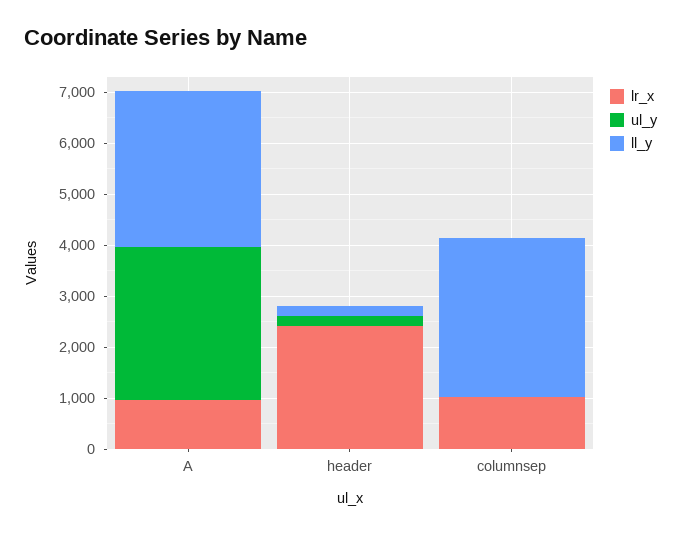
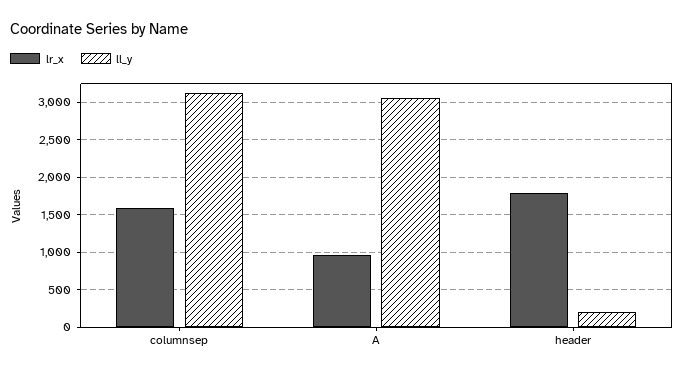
ul_y, A: 3000 -> none
lr_x, header: 2400 -> 1800
ul_y, header: 200 -> none
lr_x, columnsep: 1000 -> 1600
ul_y, columnsep: 0 -> none

